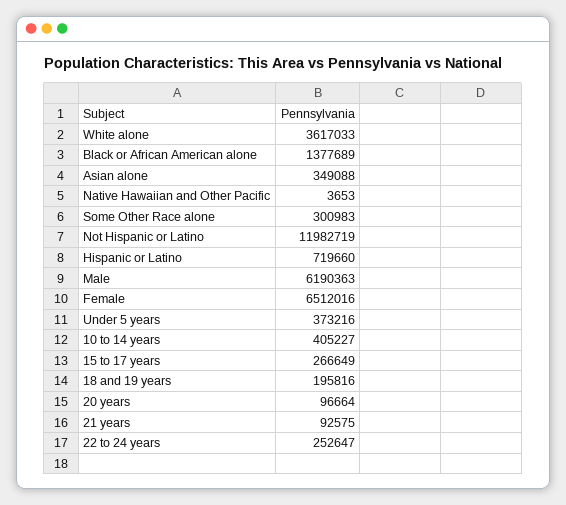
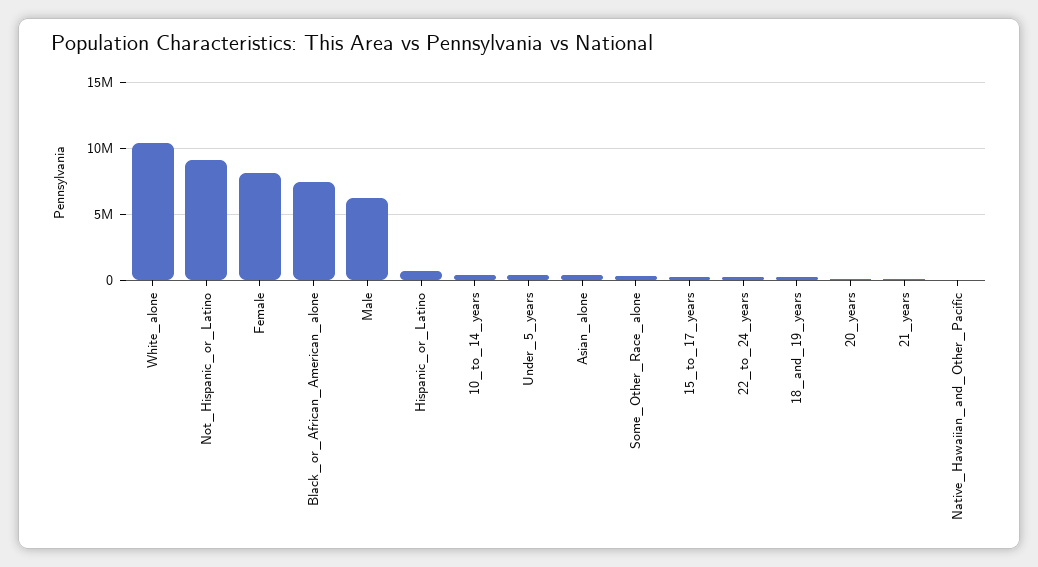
White alone: 3617033 -> 10500000
Black or African American alone: 1377689 -> 7500000
Not Hispanic or Latino: 11982719 -> 9000000
Female: 6512016 -> 8000000

